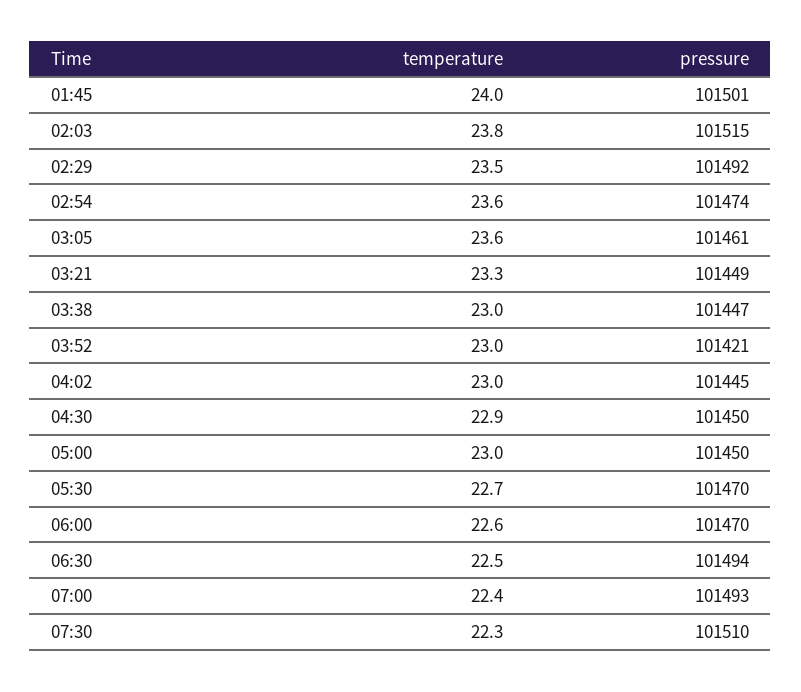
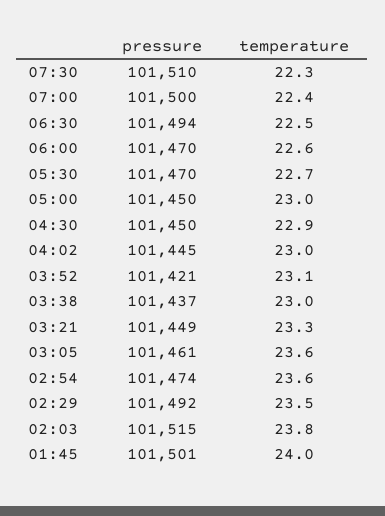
pressure, 03:38: 101447 -> 101437
temperature, 03:52: 23 -> 23.1
pressure, 07:00: 101493 -> 101500

